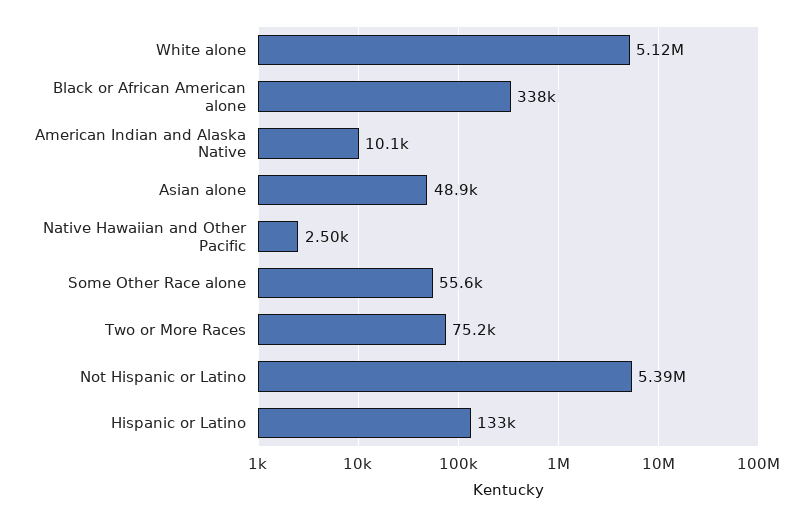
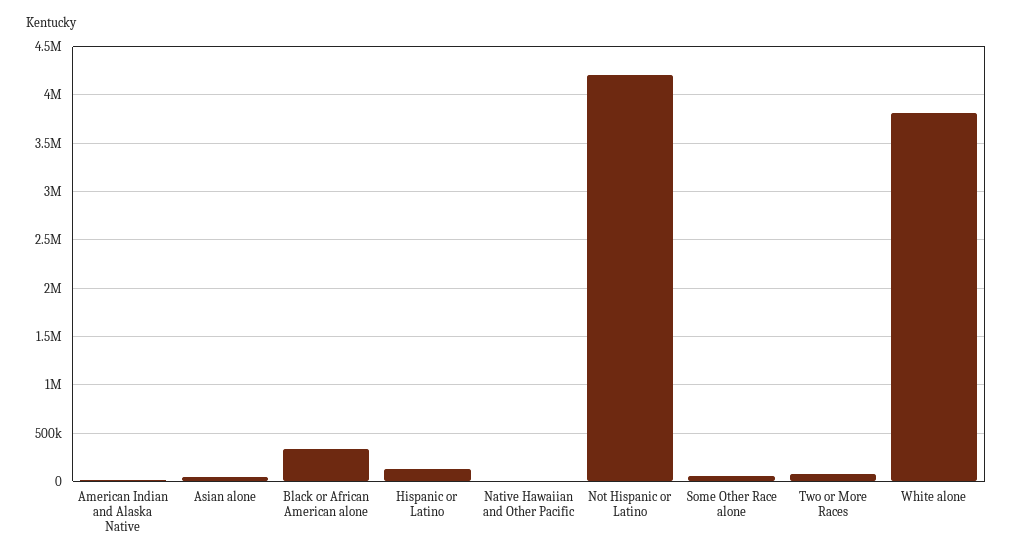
White alone: 5120000 -> 3800000
Not Hispanic or Latino: 5390000 -> 4200000

